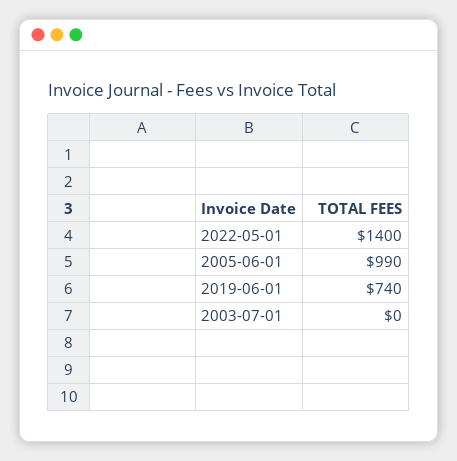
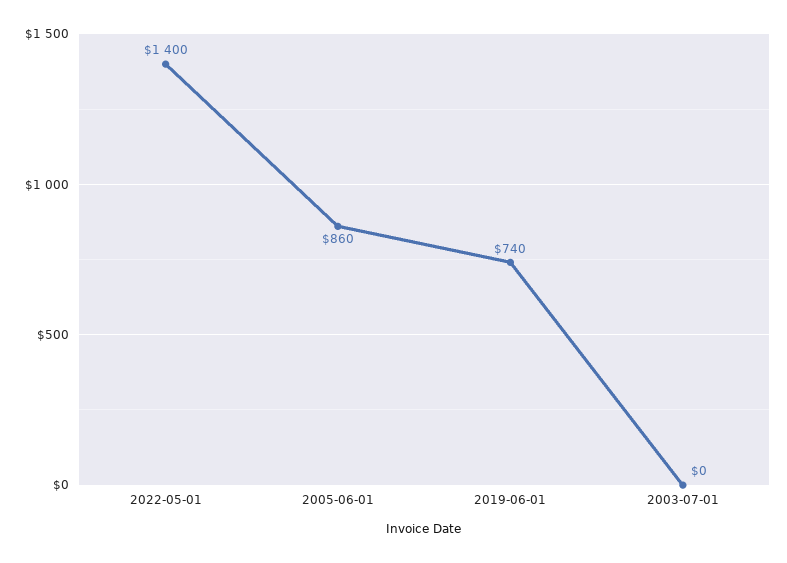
2005-06-01: 990 -> 860

